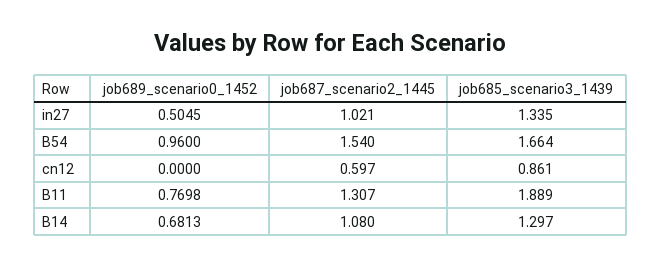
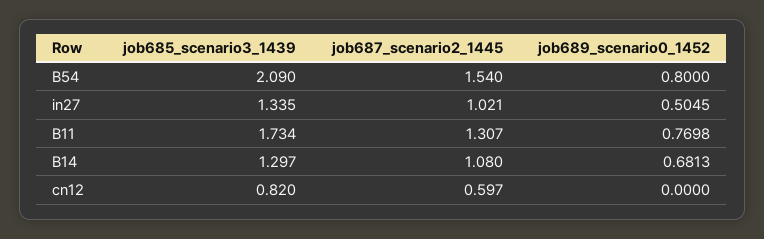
job689_scenario0_1452, B54: 0.96 -> 0.8
job685_scenario3_1439, B54: 1.664 -> 2.09
job685_scenario3_1439, cn12: 0.861 -> 0.82
job685_scenario3_1439, B11: 1.889 -> 1.734

